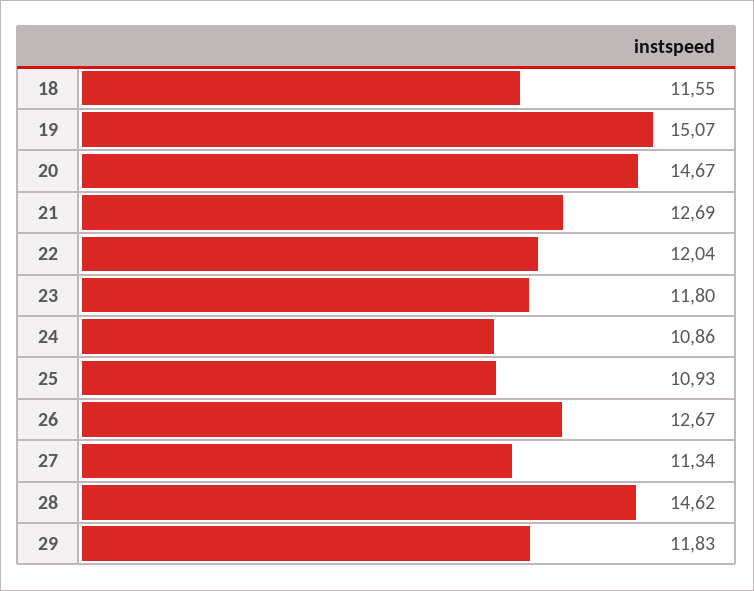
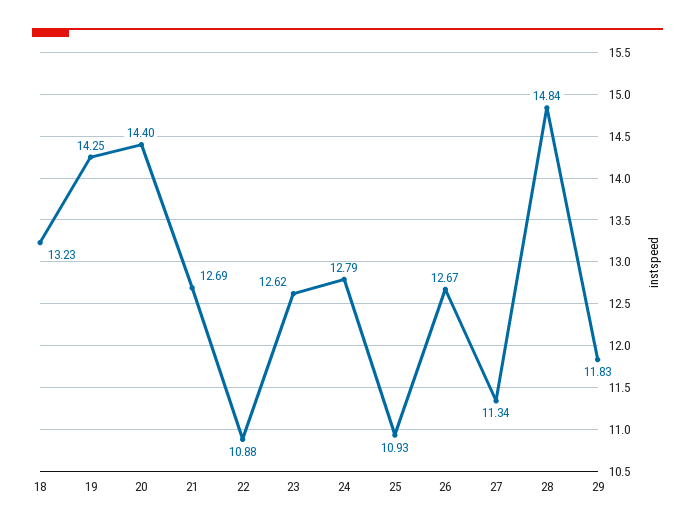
18: 11.55 -> 13.23
19: 15.07 -> 14.25
20: 14.67 -> 14.4
22: 12.04 -> 10.88
23: 11.8 -> 12.62
24: 10.86 -> 12.79
28: 14.62 -> 14.84

